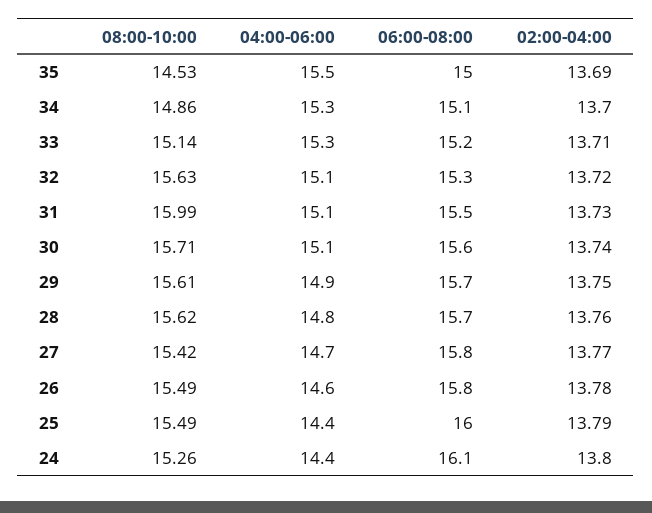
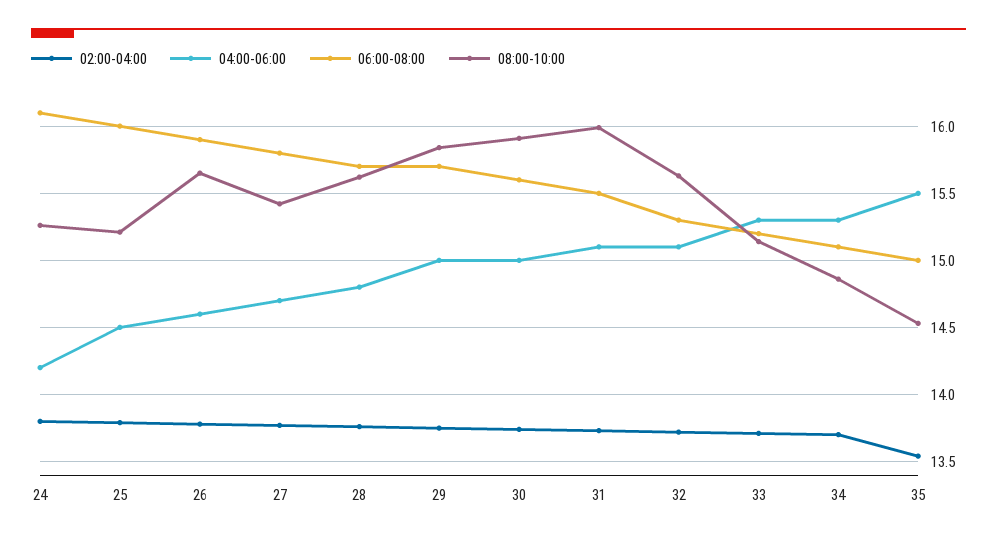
02:00-04:00, 35: 13.69 -> 13.55
08:00-10:00, 30: 15.71 -> 15.9
04:00-06:00, 30: 15.1 -> 15
08:00-10:00, 29: 15.61 -> 15.85
04:00-06:00, 29: 14.9 -> 15
08:00-10:00, 26: 15.49 -> 15.65
06:00-08:00, 26: 15.8 -> 15.9
08:00-10:00, 25: 15.49 -> 15.2
04:00-06:00, 25: 14.4 -> 14.5
04:00-06:00, 24: 14.4 -> 14.2

